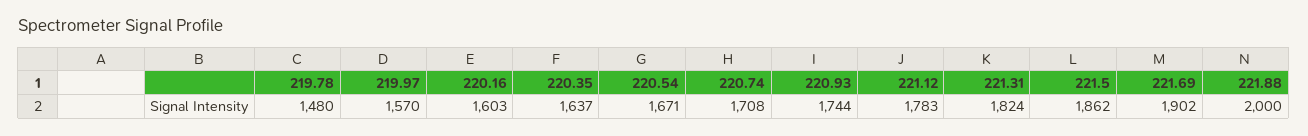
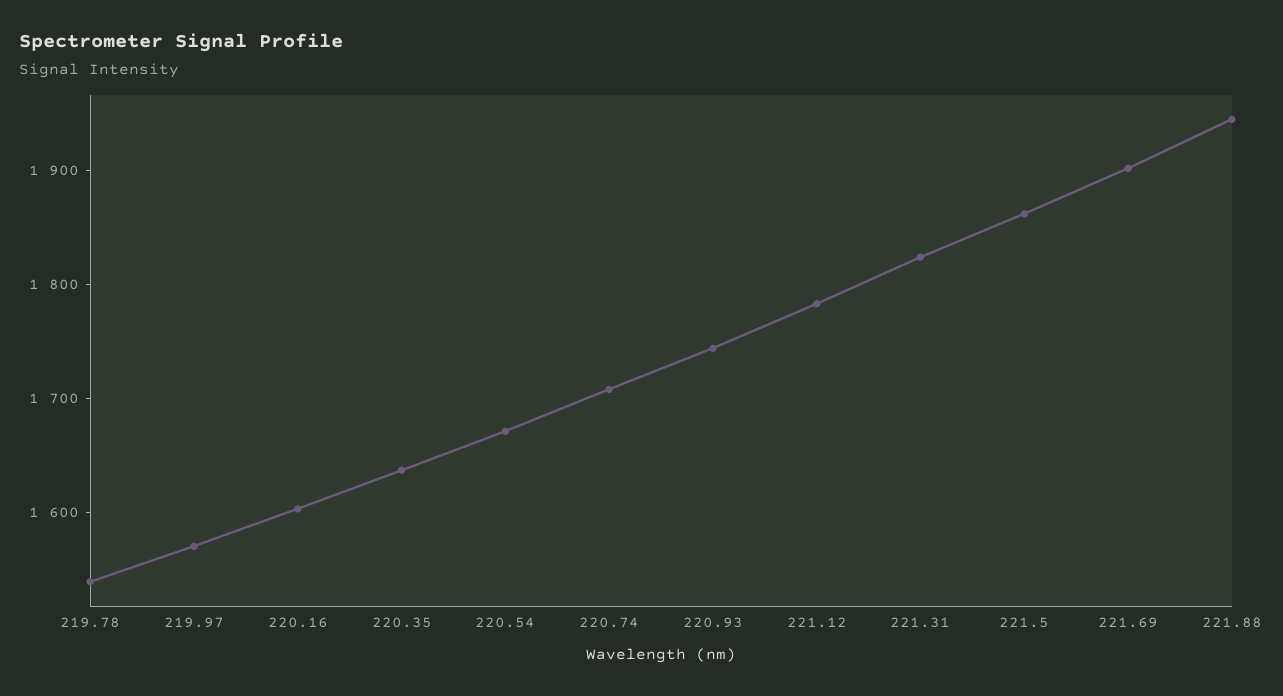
219.78: 1480 -> 1540
221.88: 2000 -> 1940

